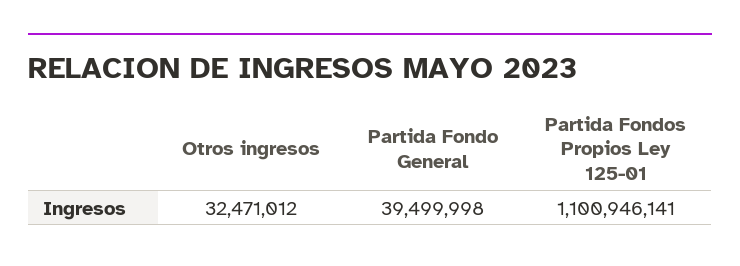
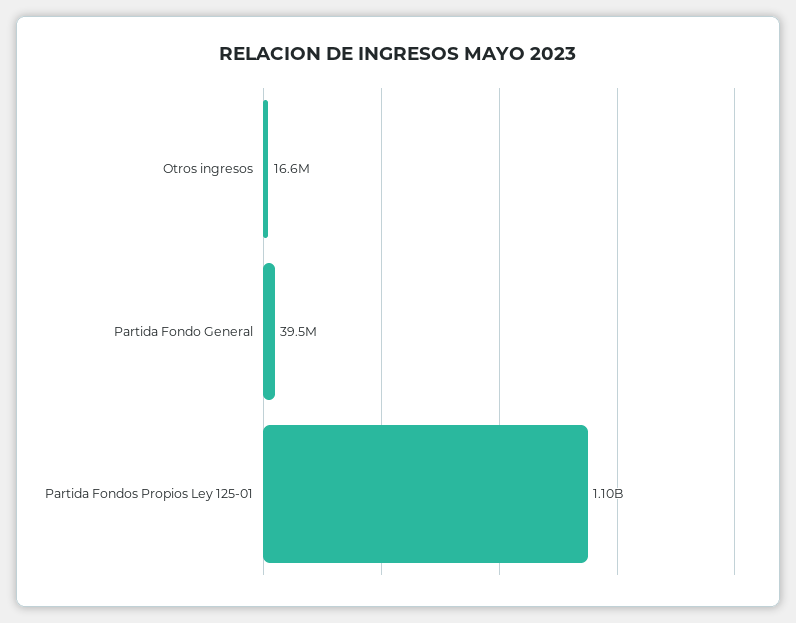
Otros ingresos: 32471012 -> 16600000

